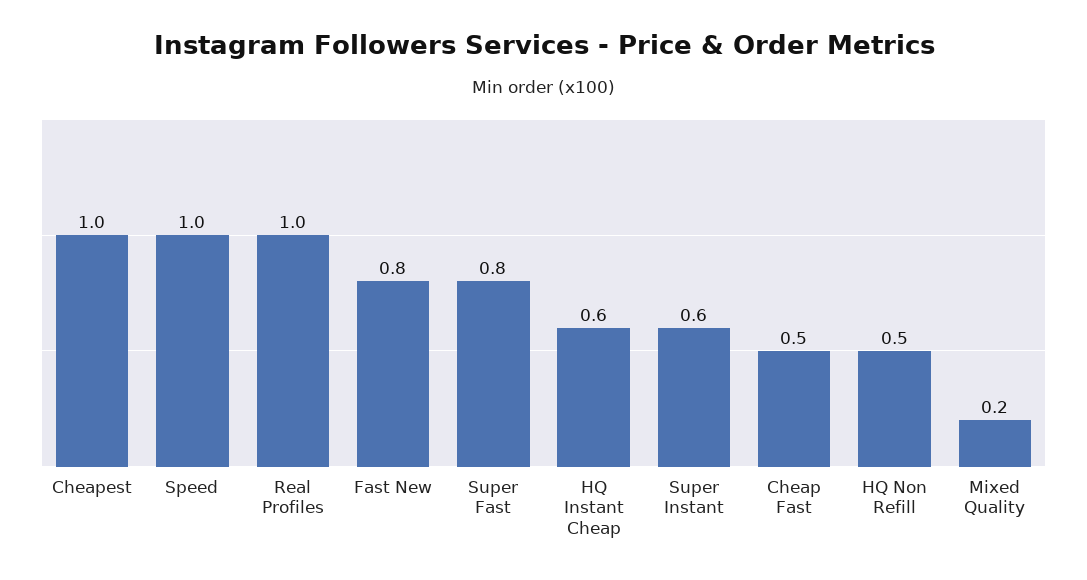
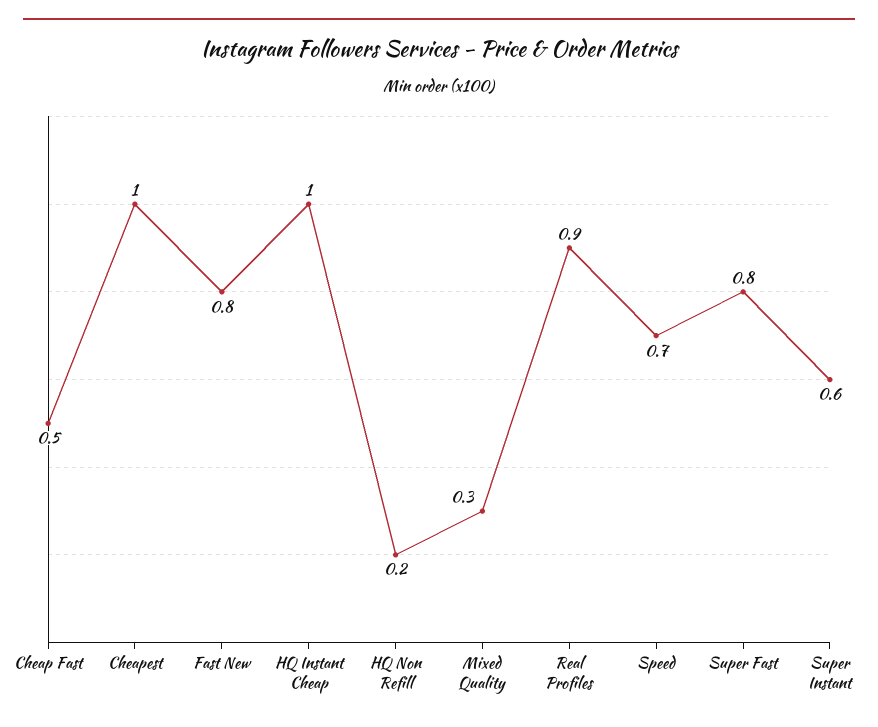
Speed: 1 -> 0.7
Real Profiles: 1 -> 0.9
HQ Instant Cheap: 0.6 -> 1
HQ Non Refill: 0.5 -> 0.2
Mixed Quality: 0.2 -> 0.3

